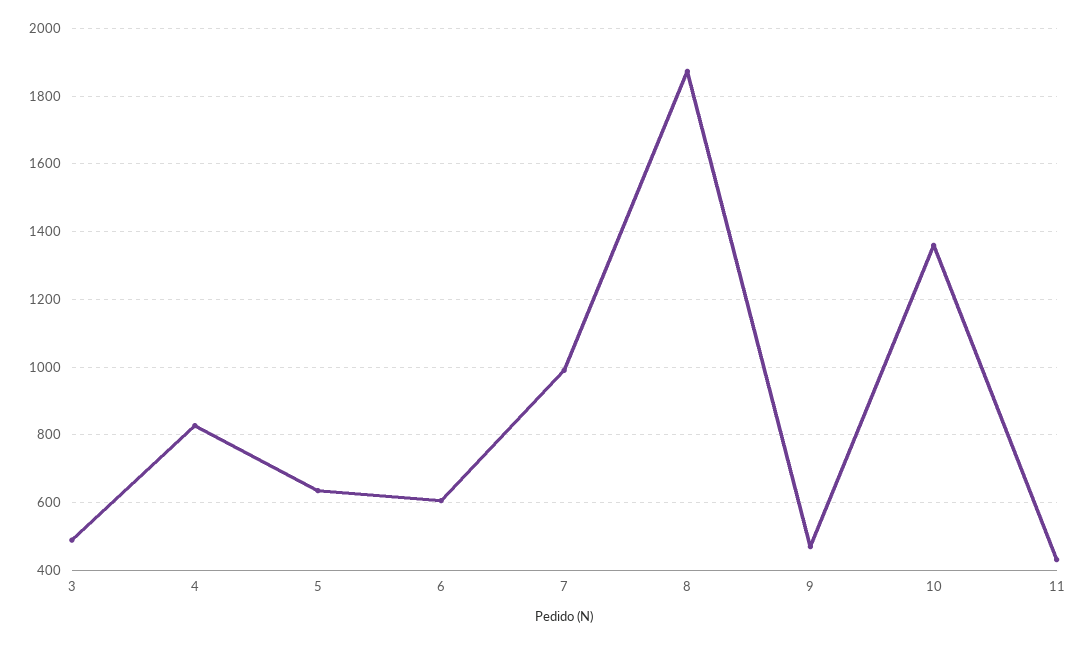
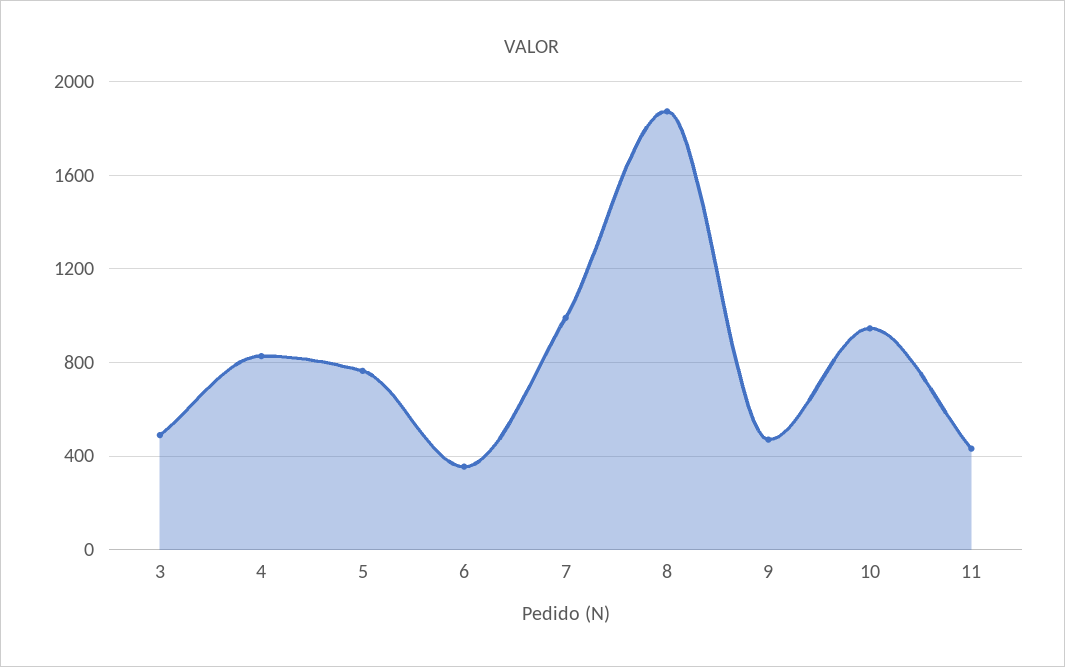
5: 640 -> 750
6: 600 -> 350
10: 1360 -> 950

